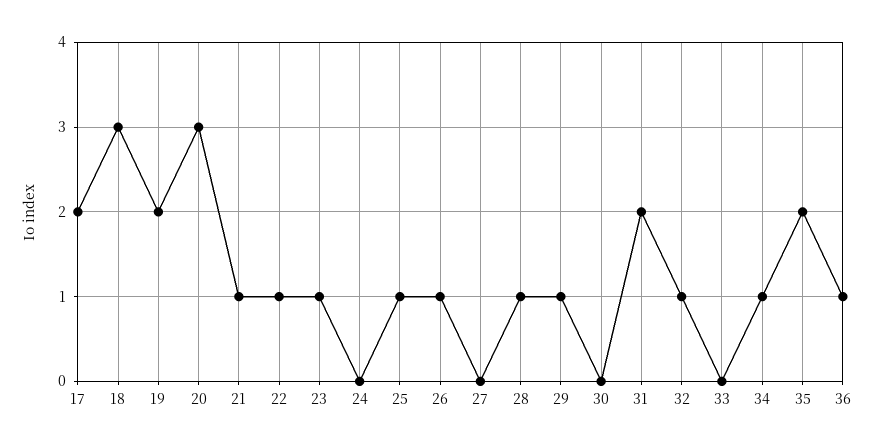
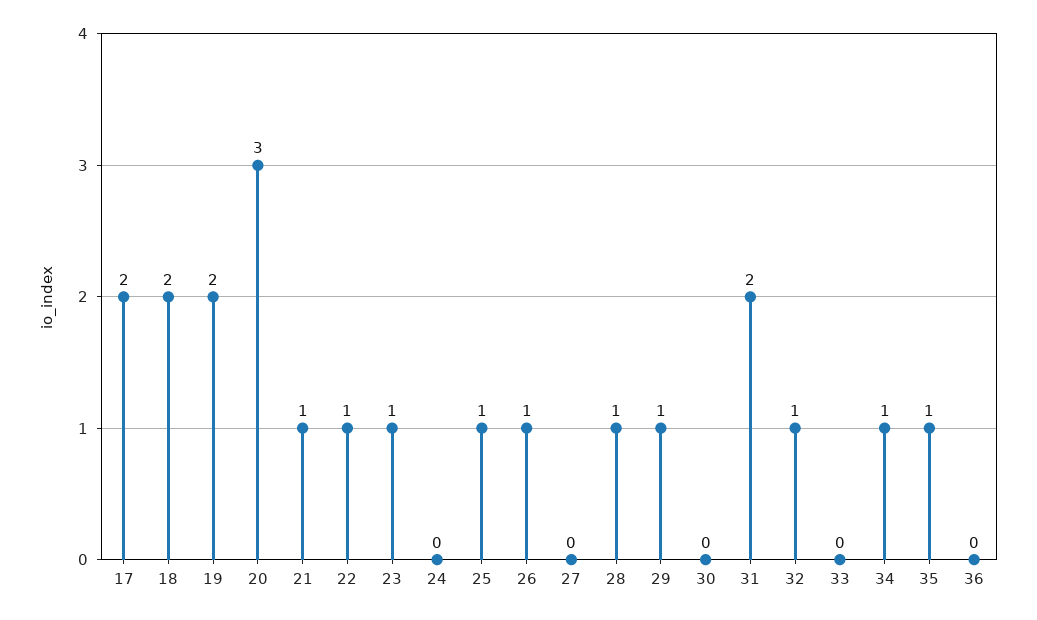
18: 3 -> 2
35: 2 -> 1
36: 1 -> 0

